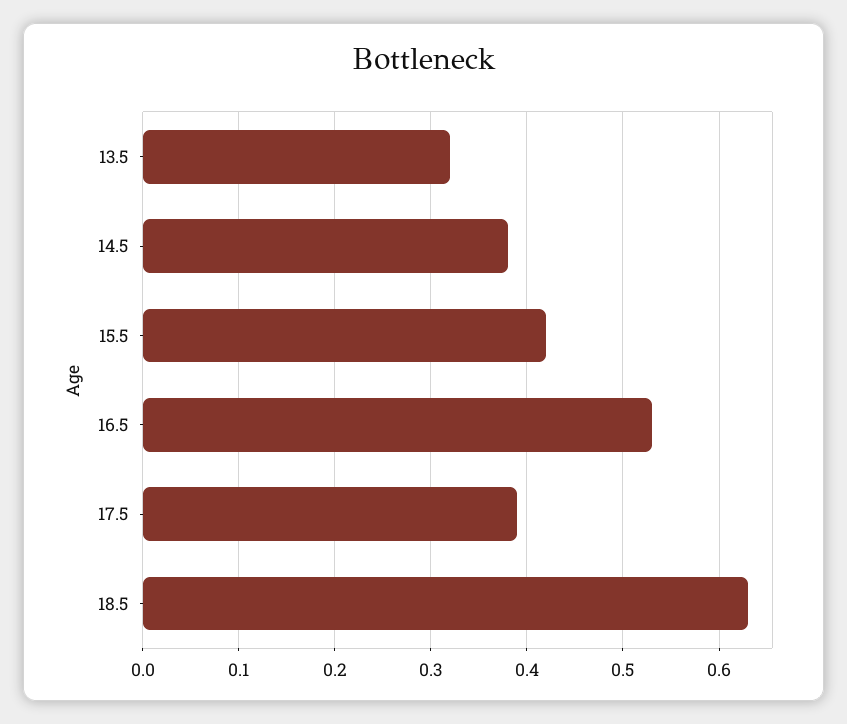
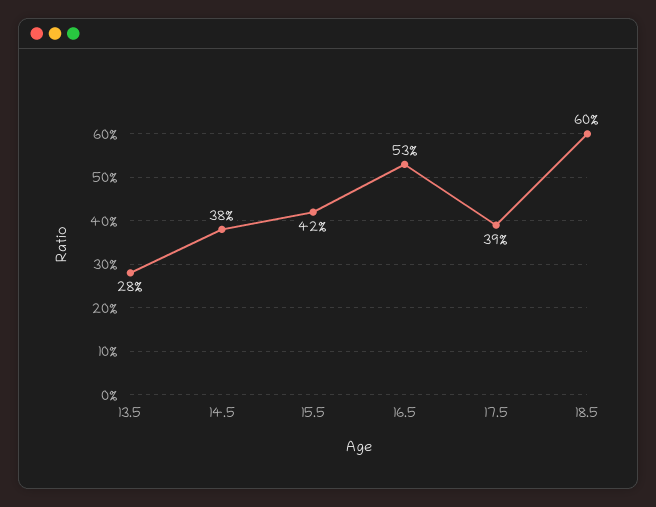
13.5: 0.32 -> 0.28
18.5: 0.63 -> 0.6

